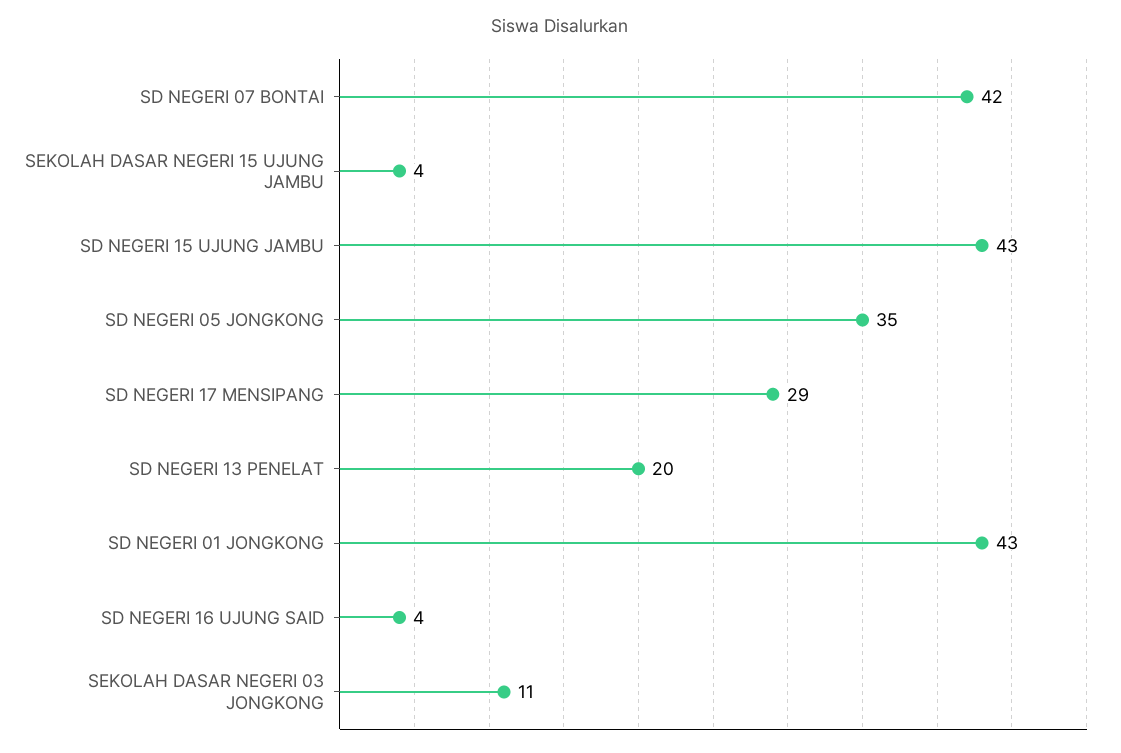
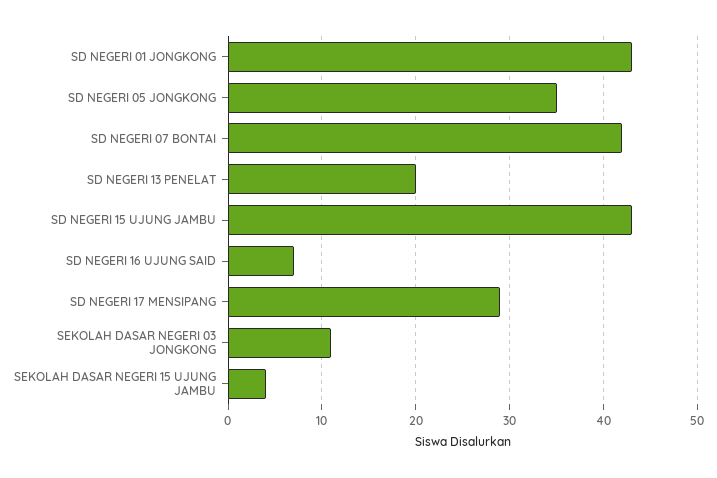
SD NEGERI 16 UJUNG SAID: 4 -> 7

